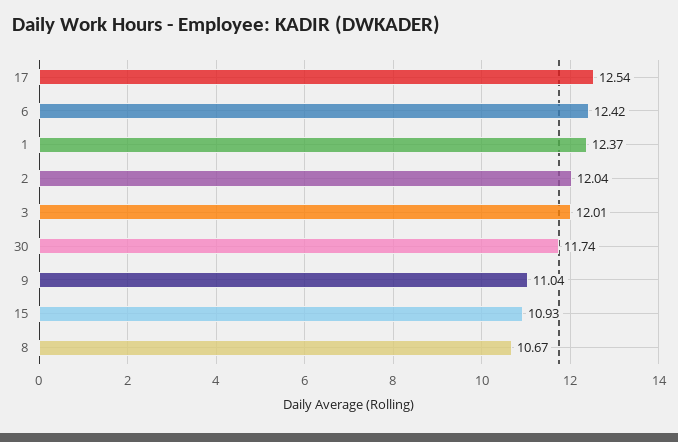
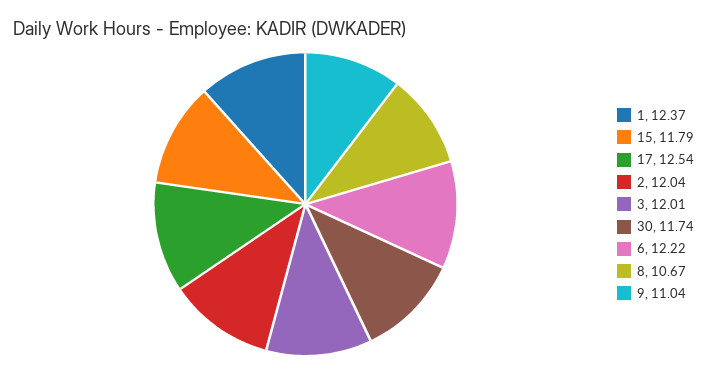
6: 12.42 -> 12.22
15: 10.93 -> 11.79

